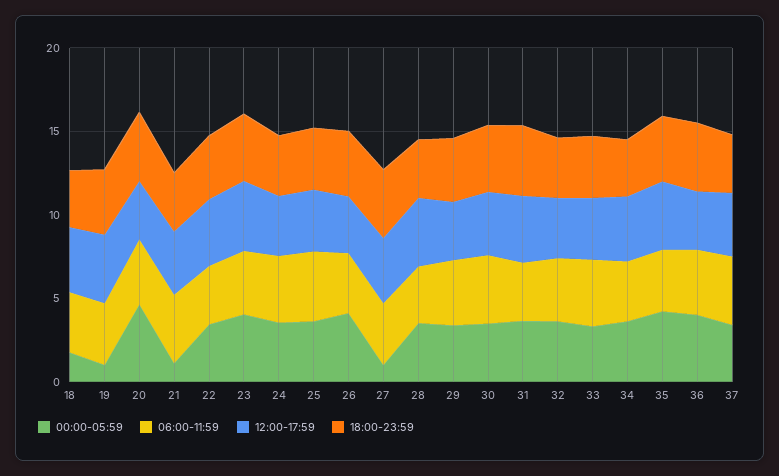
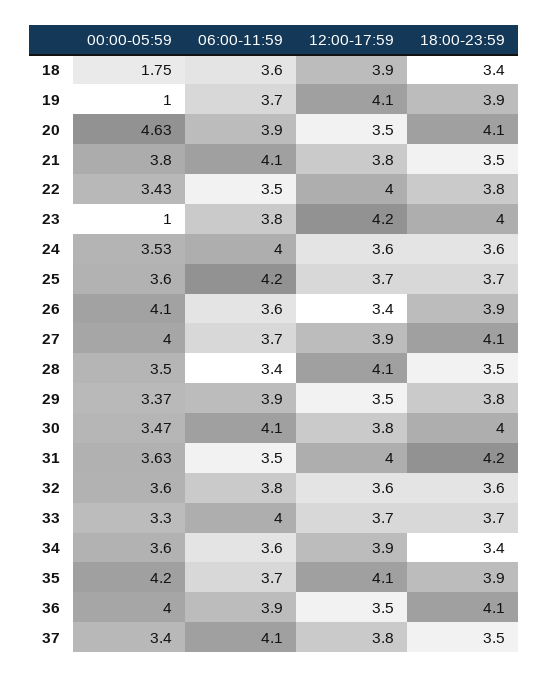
00:00-05:59, 21: 1 -> 3.8
00:00-05:59, 23: 4 -> 1
00:00-05:59, 27: 1 -> 4

